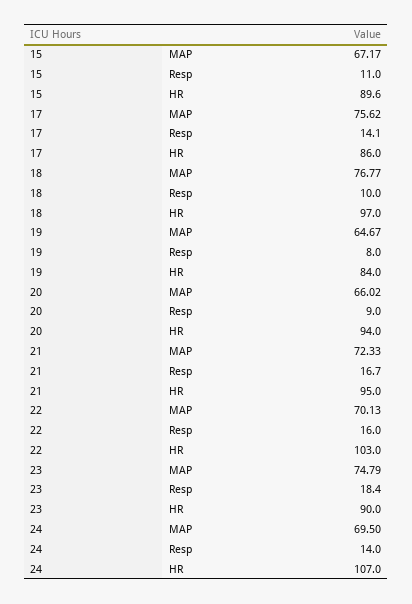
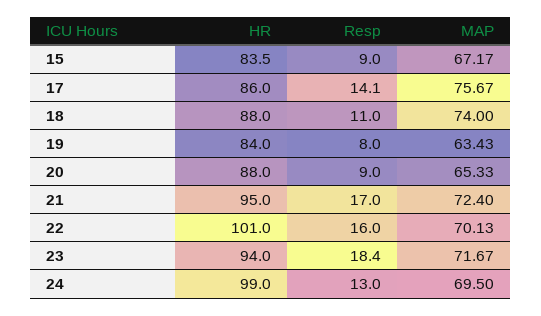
15, Resp: 11 -> 9
15, HR: 89.6 -> 83.5
17, MAP: 75.62 -> 75.67
18, MAP: 76.77 -> 74
18, Resp: 10 -> 11
18, HR: 97 -> 88
19, MAP: 64.67 -> 63.43
20, MAP: 66.02 -> 65.33
20, HR: 94 -> 88
21, MAP: 72.33 -> 72.4
21, Resp: 16.7 -> 17
22, HR: 103 -> 101
23, MAP: 74.79 -> 71.67
23, HR: 90 -> 94
24, Resp: 14 -> 13
24, HR: 107 -> 99

